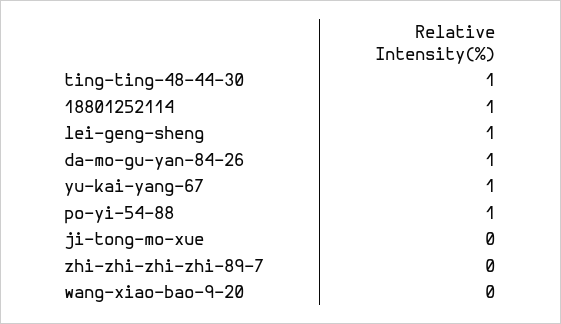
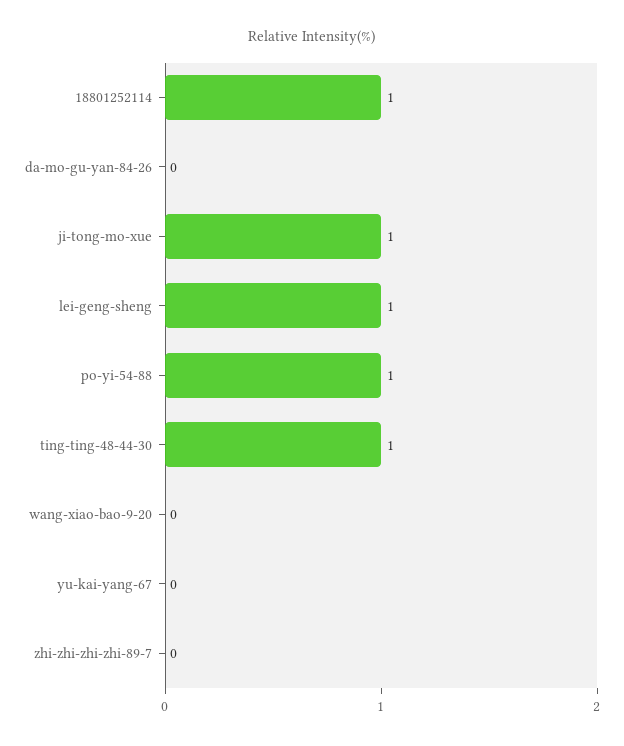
da-mo-gu-yan-84-26: 1 -> 0
yu-kai-yang-67: 1 -> 0
ji-tong-mo-xue: 0 -> 1

